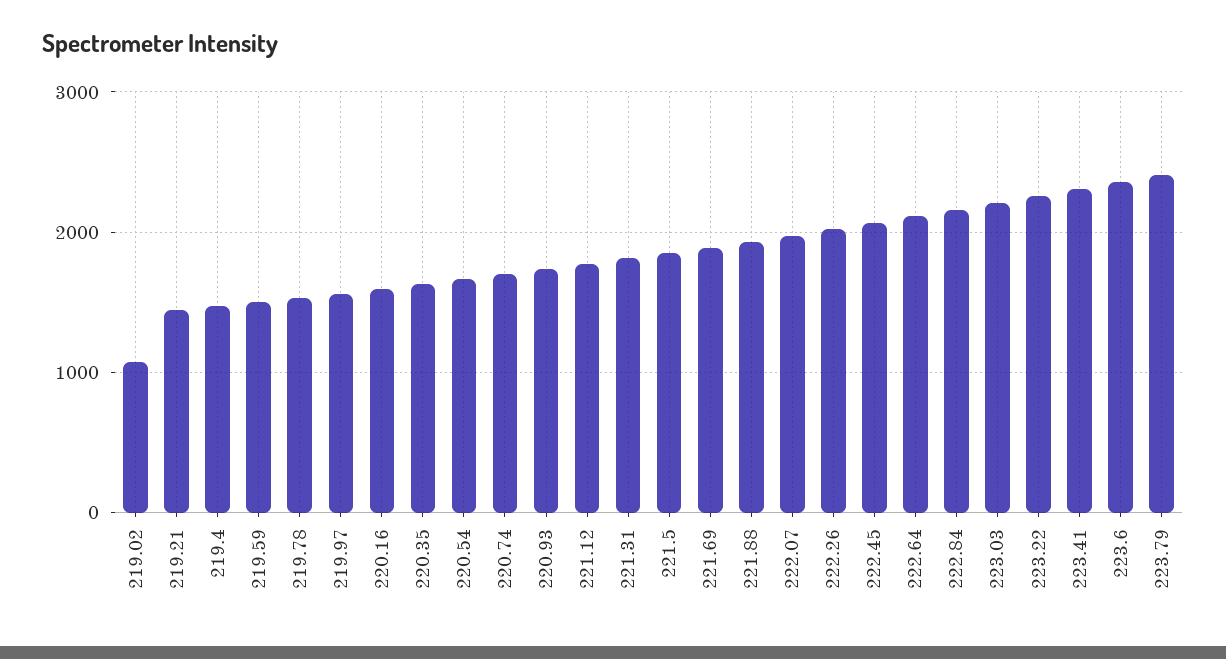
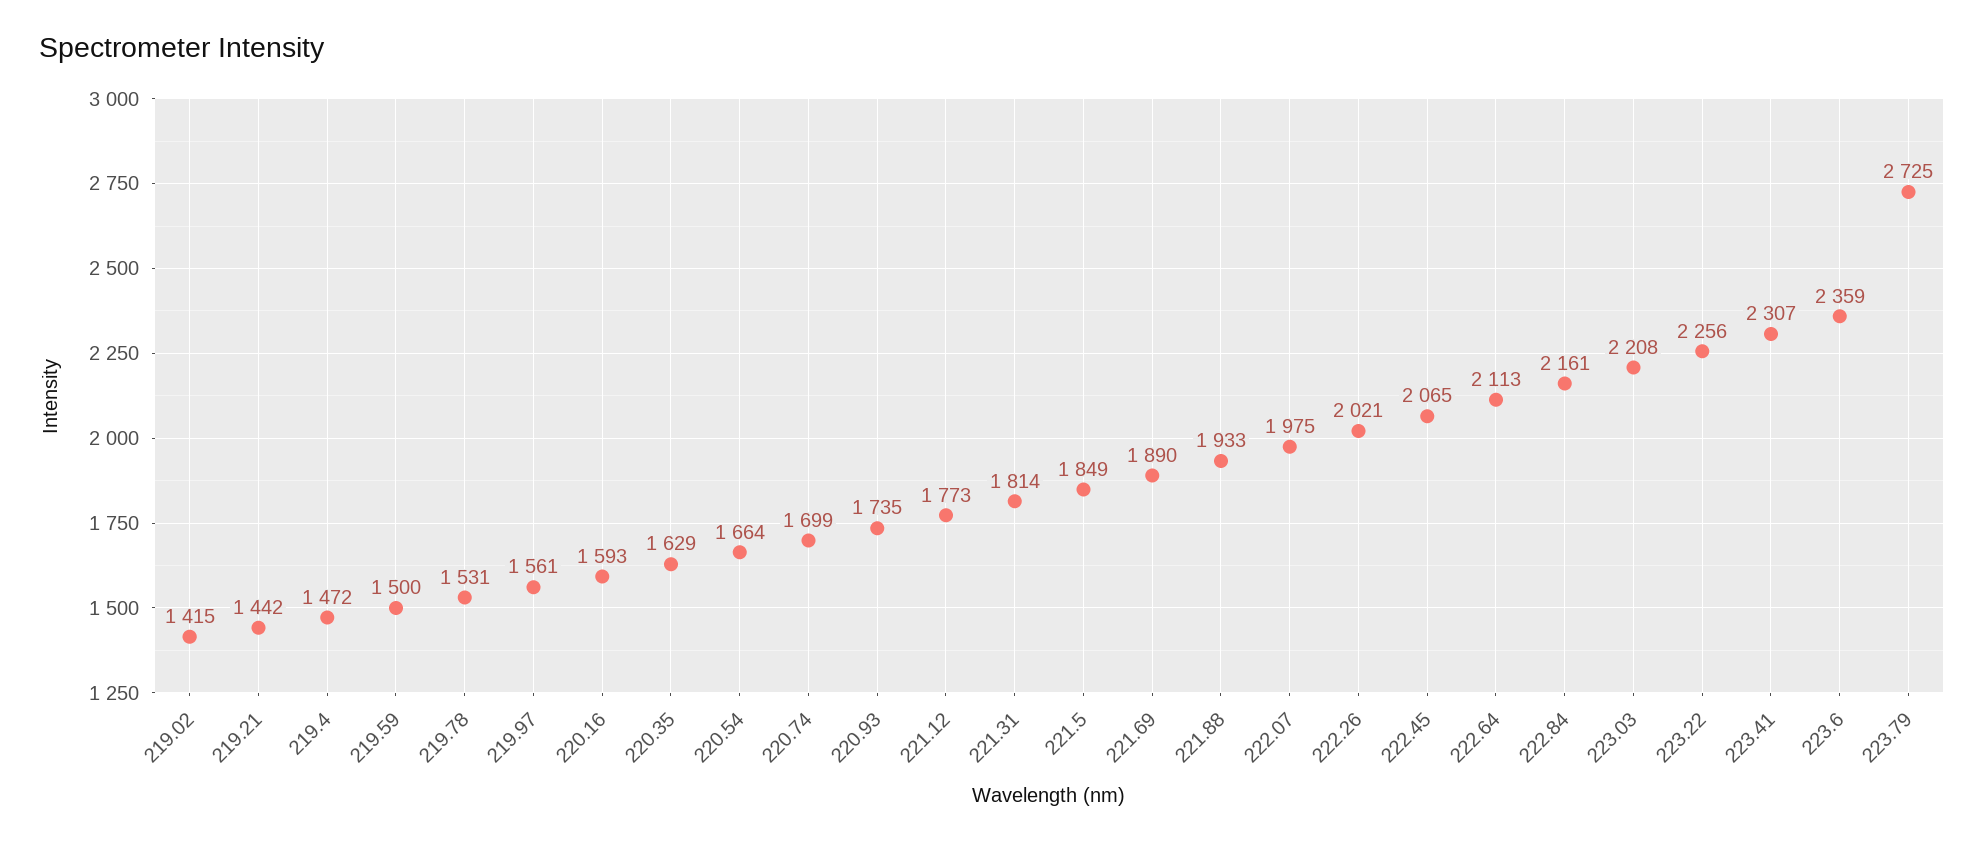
219.02: 1100 -> 1415
223.79: 2400 -> 2725

